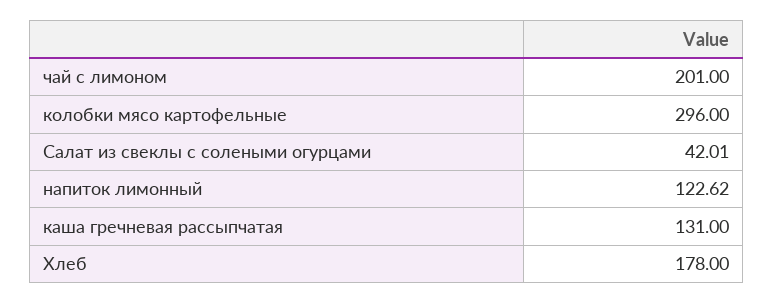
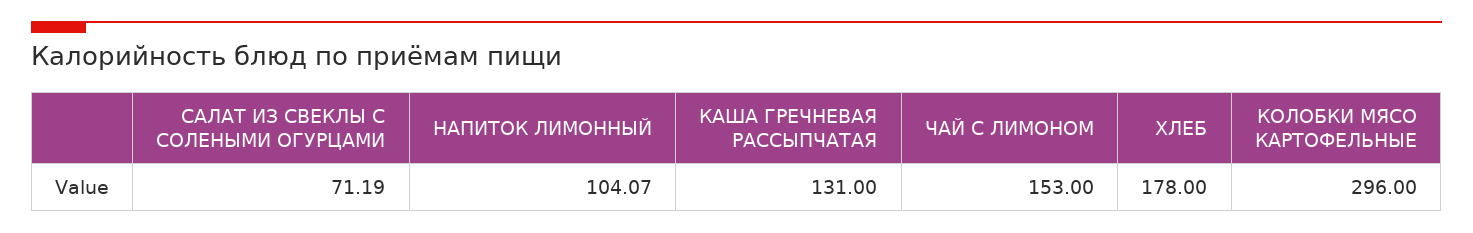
чай с лимоном: 201 -> 153
Салат из свеклы с солеными огурцами: 42.01 -> 71.19
напиток лимонный: 122.62 -> 104.07

